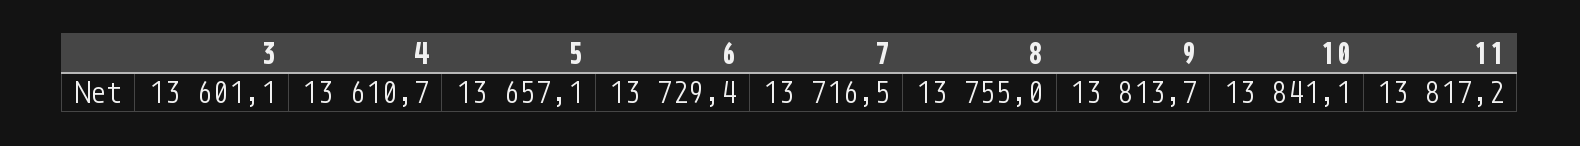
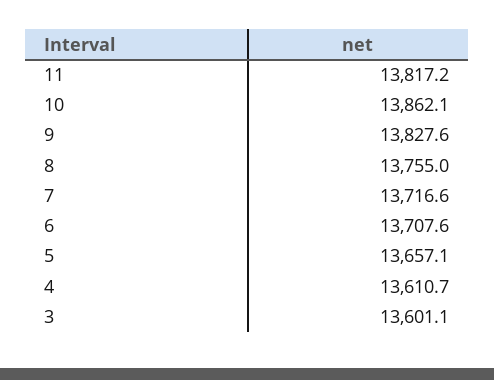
6: 13729.4 -> 13707.6
7: 13716.5 -> 13716.6
9: 13813.7 -> 13827.6
10: 13841.1 -> 13862.1

